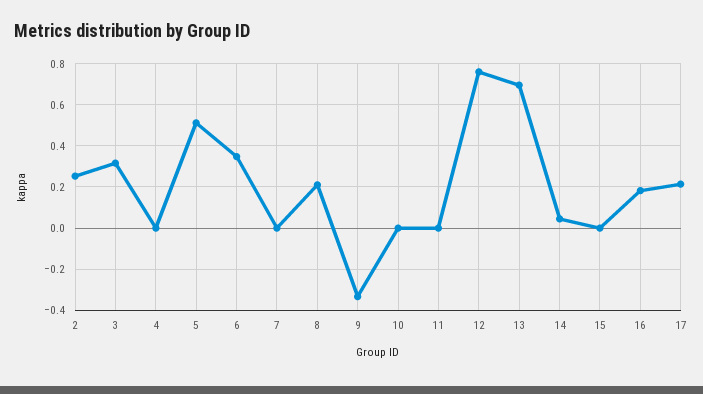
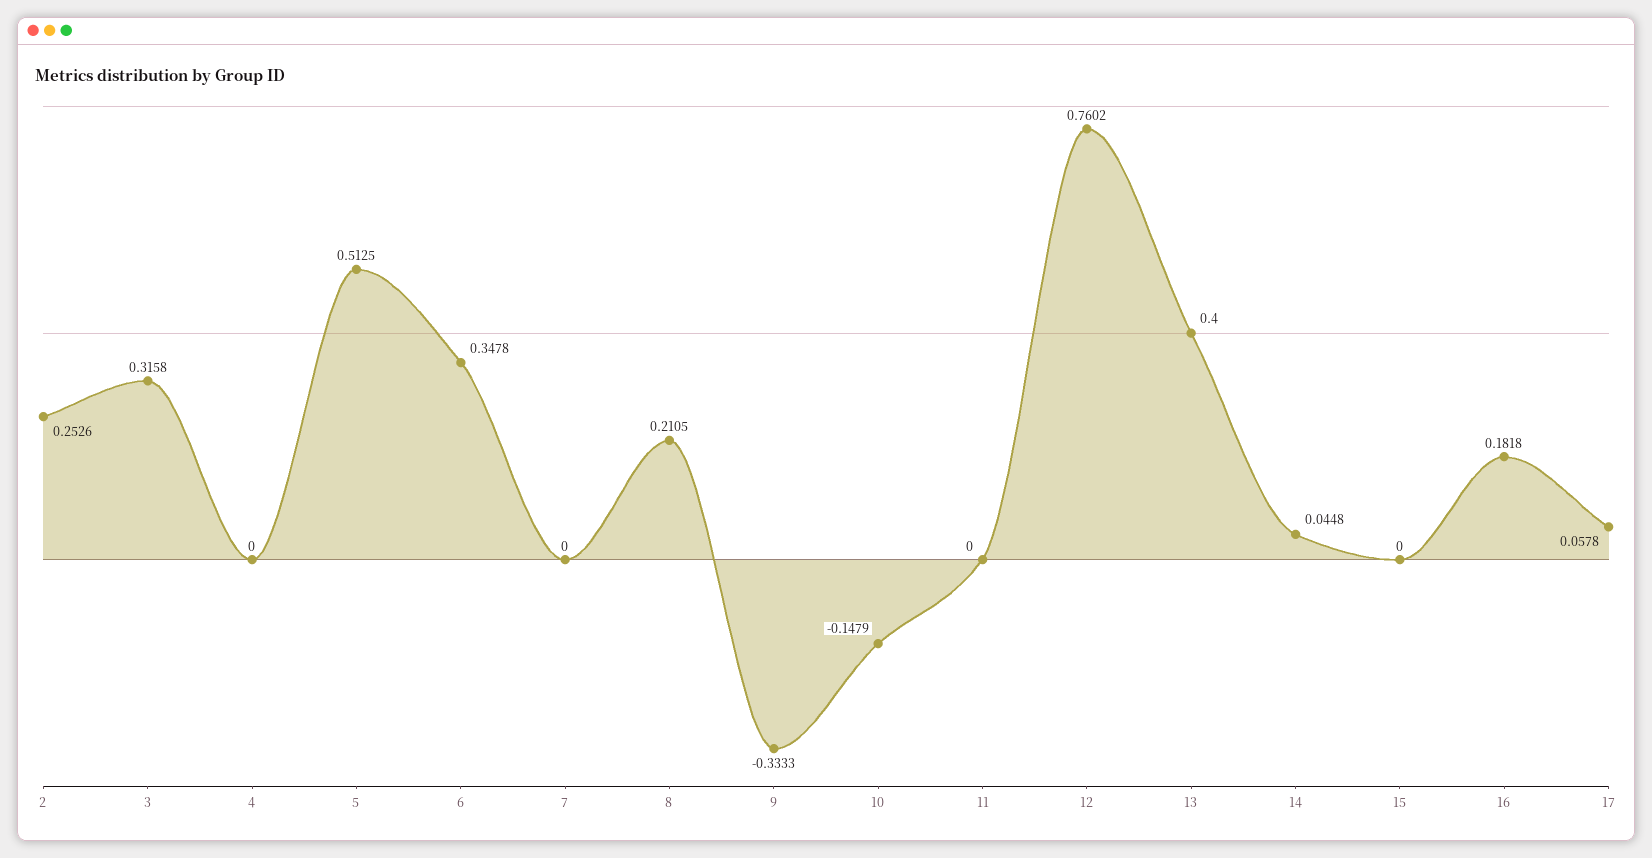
10: 0 -> -0.1479
13: 0.7 -> 0.4
17: 0.2 -> 0.0578

